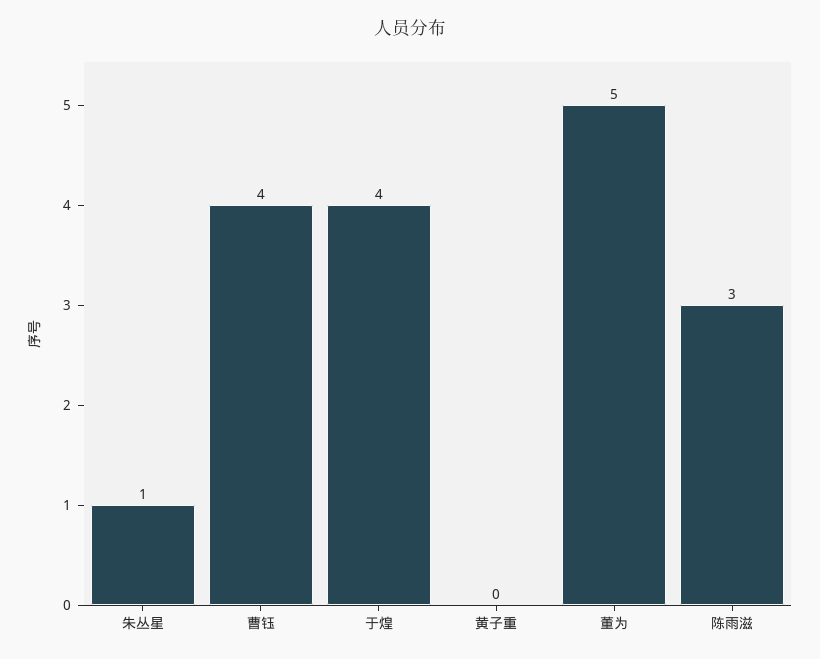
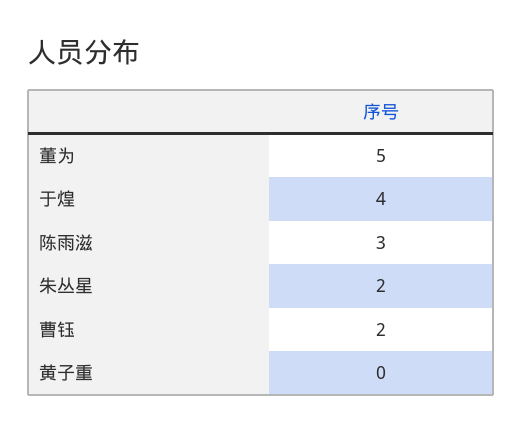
朱丛星: 1 -> 2
曹钰: 4 -> 2

